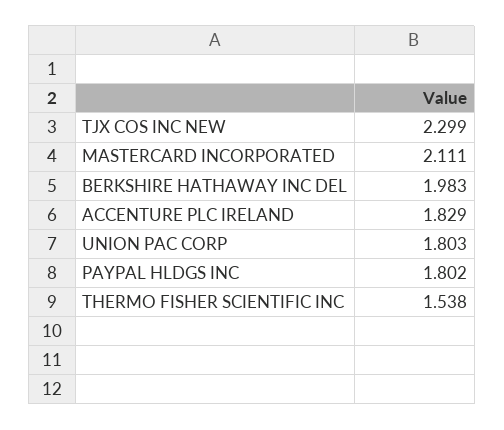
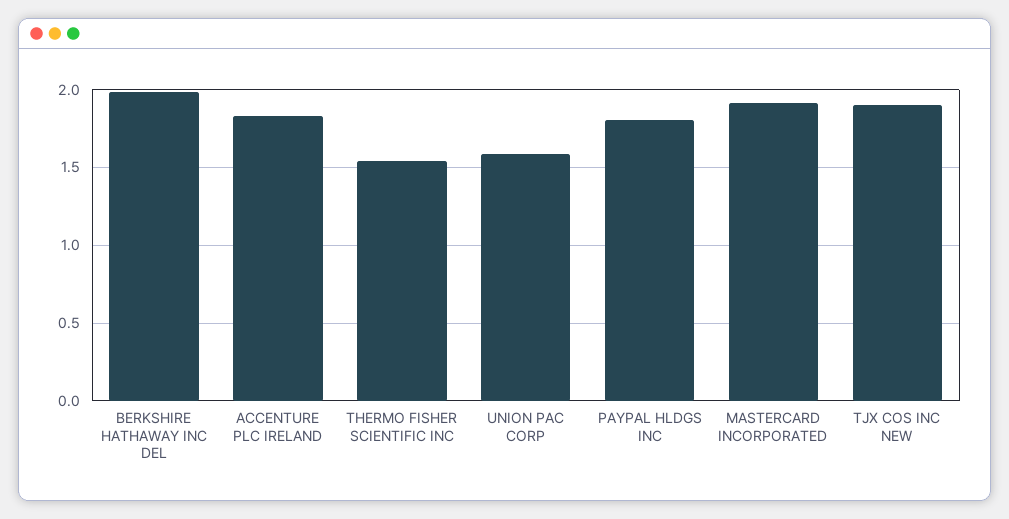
TJX COS INC NEW: 2.299 -> 1.9
MASTERCARD INCORPORATED: 2.111 -> 1.9
UNION PAC CORP: 1.803 -> 1.6

